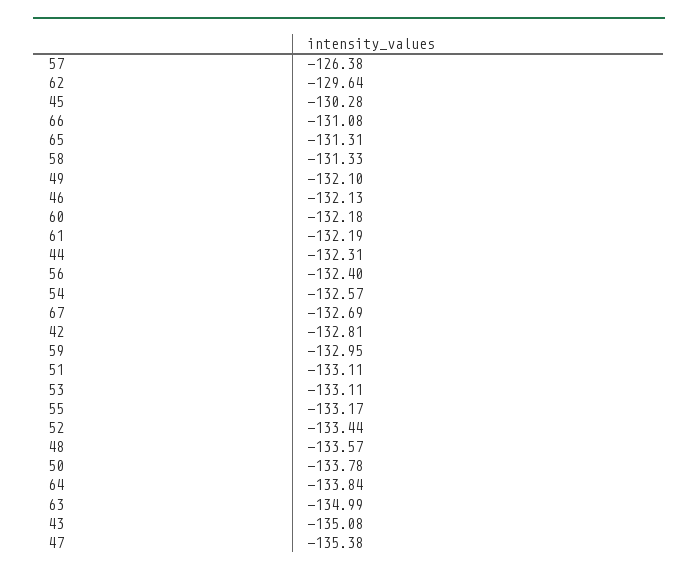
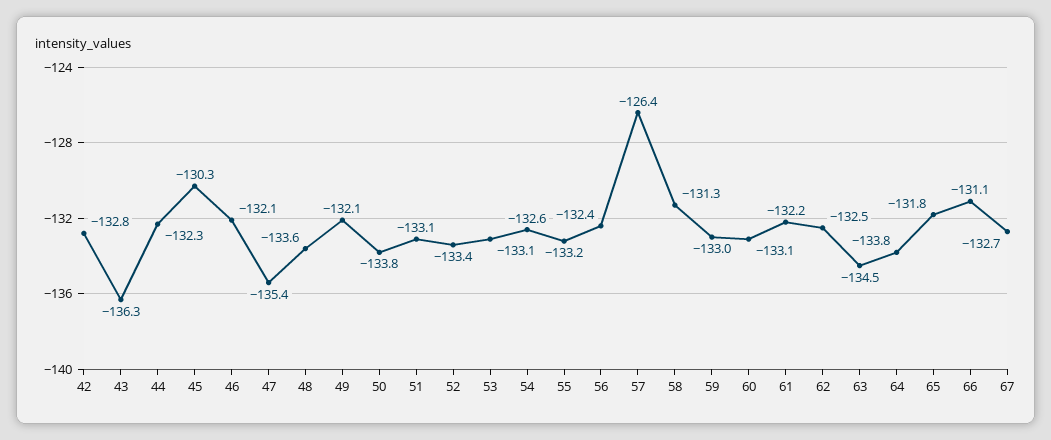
62: -129.64 -> -132.5
65: -131.31 -> -131.8
60: -132.18 -> -133.1
63: -134.99 -> -134.5
43: -135.08 -> -136.3

